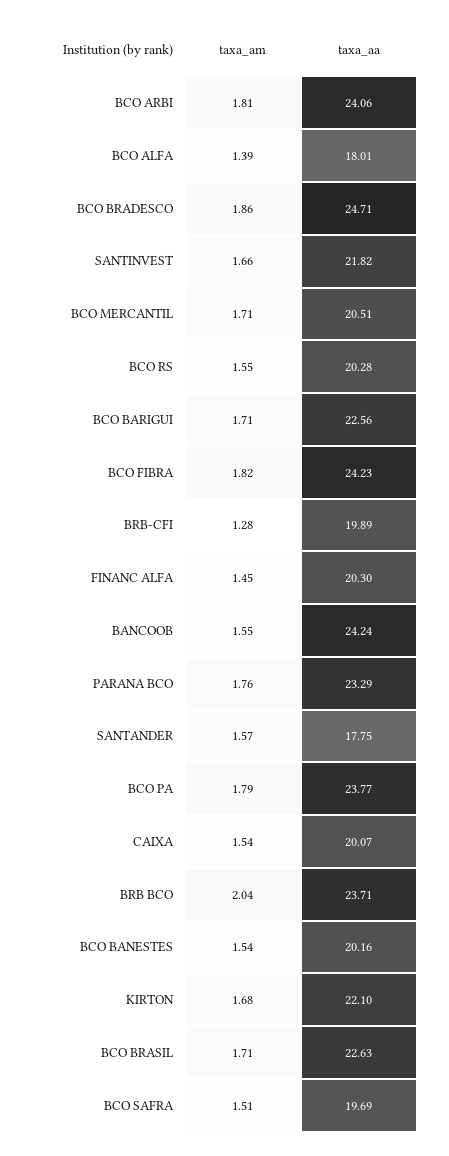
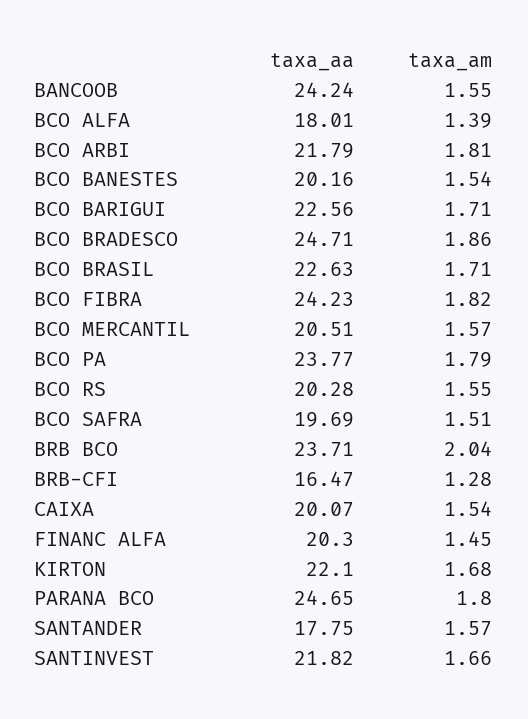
taxa_aa, BCO ARBI: 24.06 -> 21.79
taxa_am, BCO MERCANTIL: 1.71 -> 1.57
taxa_aa, BRB-CFI: 19.89 -> 16.47
taxa_am, PARANA BCO: 1.76 -> 1.8
taxa_aa, PARANA BCO: 23.29 -> 24.65

